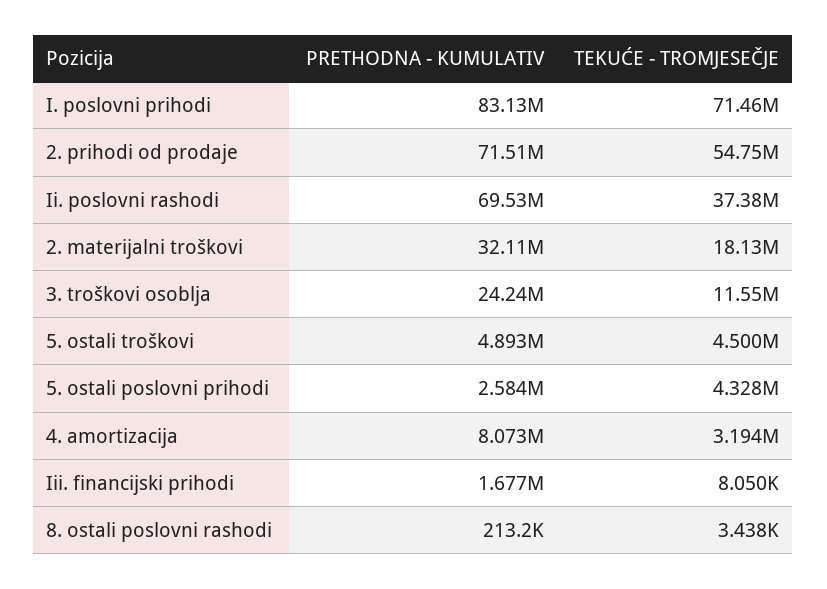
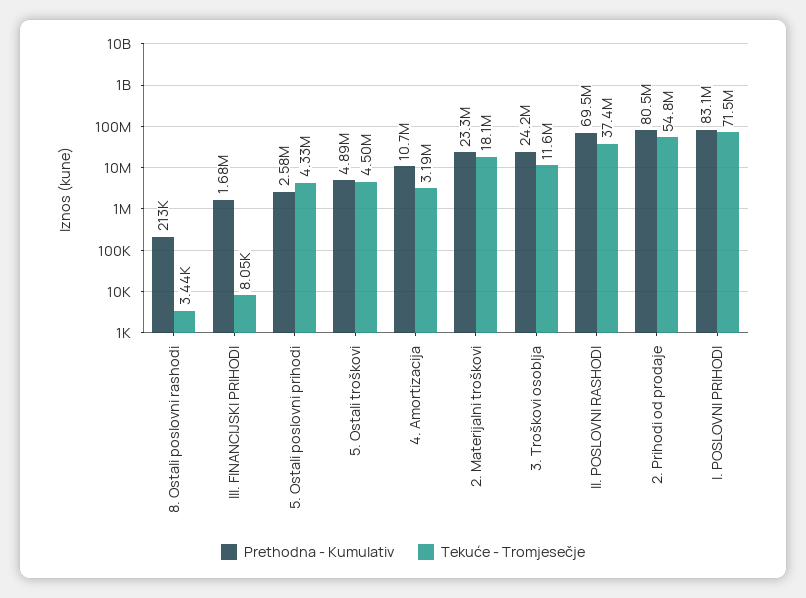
PRETHODNA - KUMULATIV, 2. prihodi od prodaje: 71510000 -> 80500000
PRETHODNA - KUMULATIV, 2. materijalni troškovi: 32110000 -> 23300000
PRETHODNA - KUMULATIV, 4. amortizacija: 8073000 -> 10700000

